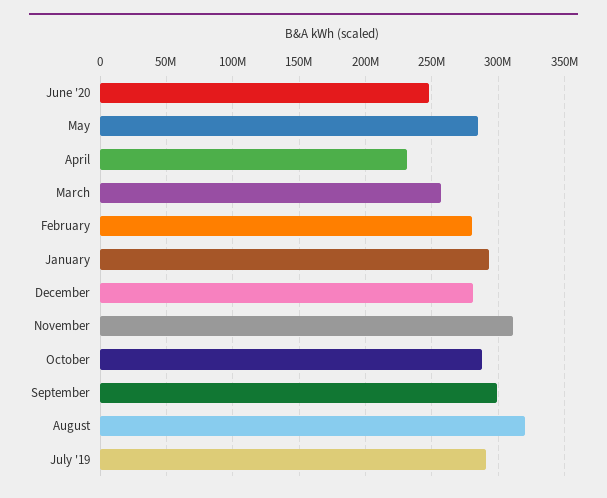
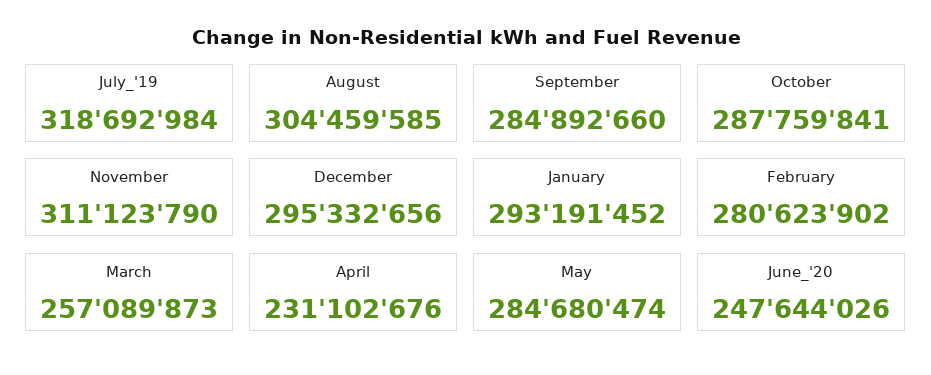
December: 280000000 -> 295332656
September: 300000000 -> 284892660
August: 320000000 -> 304459585
July '19: 290000000 -> 318692984

